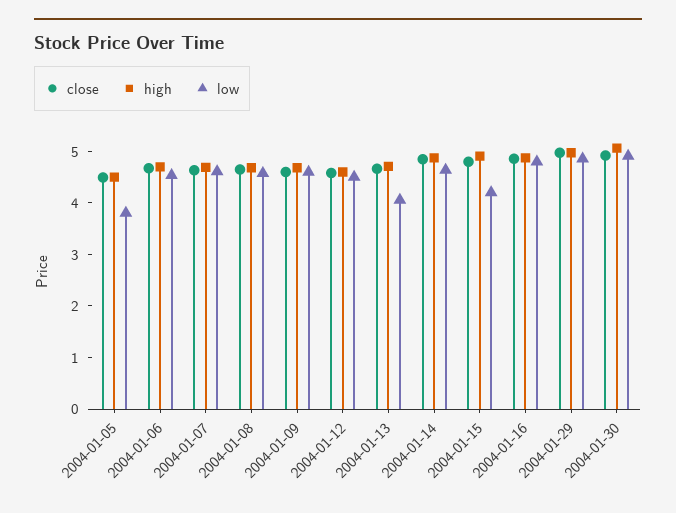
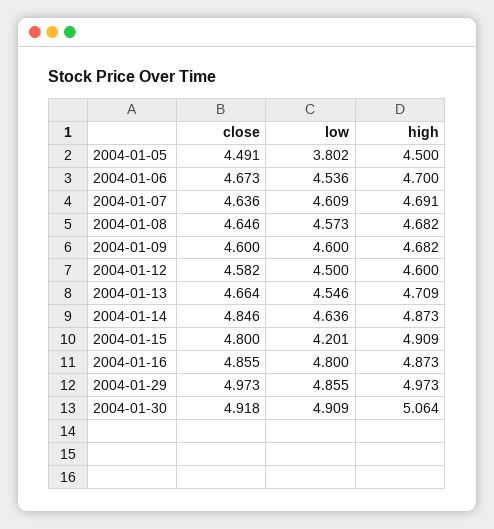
low, 2004-01-13: 4 -> 4.546

